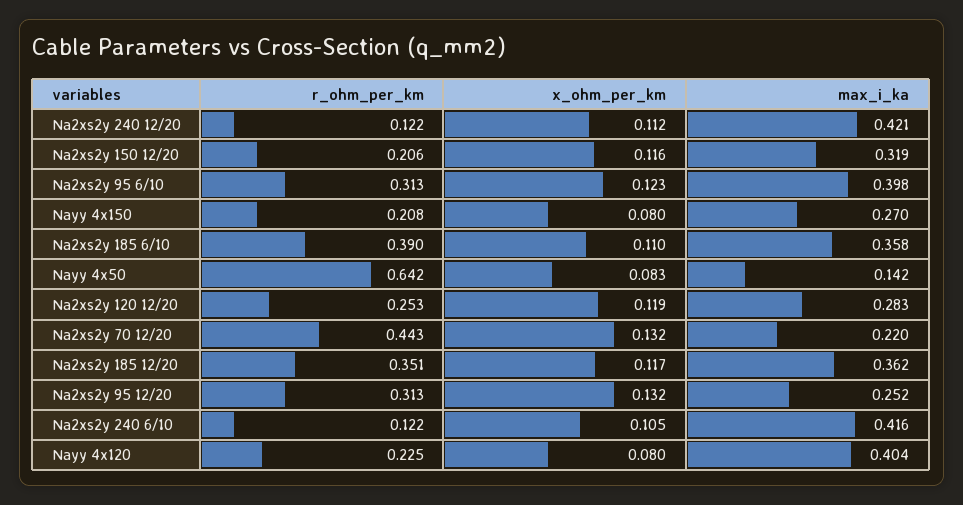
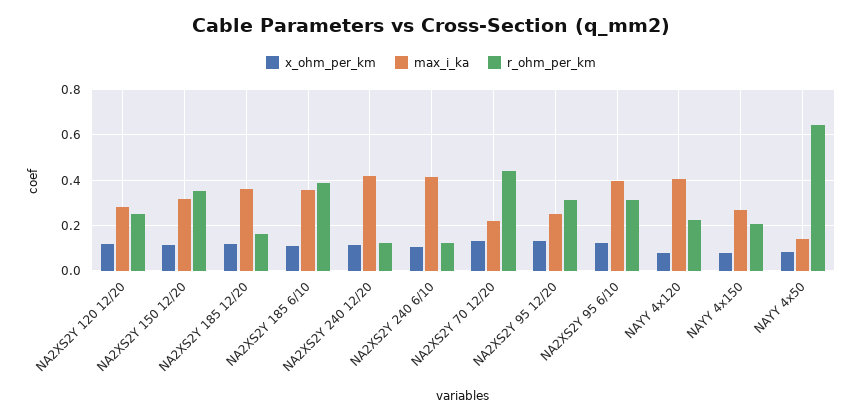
r_ohm_per_km, Na2xs2y 150 12/20: 0.206 -> 0.35
r_ohm_per_km, Na2xs2y 185 12/20: 0.351 -> 0.15

